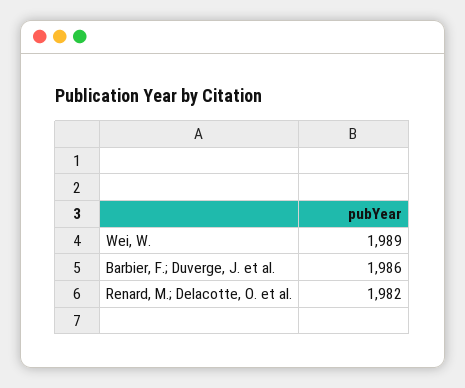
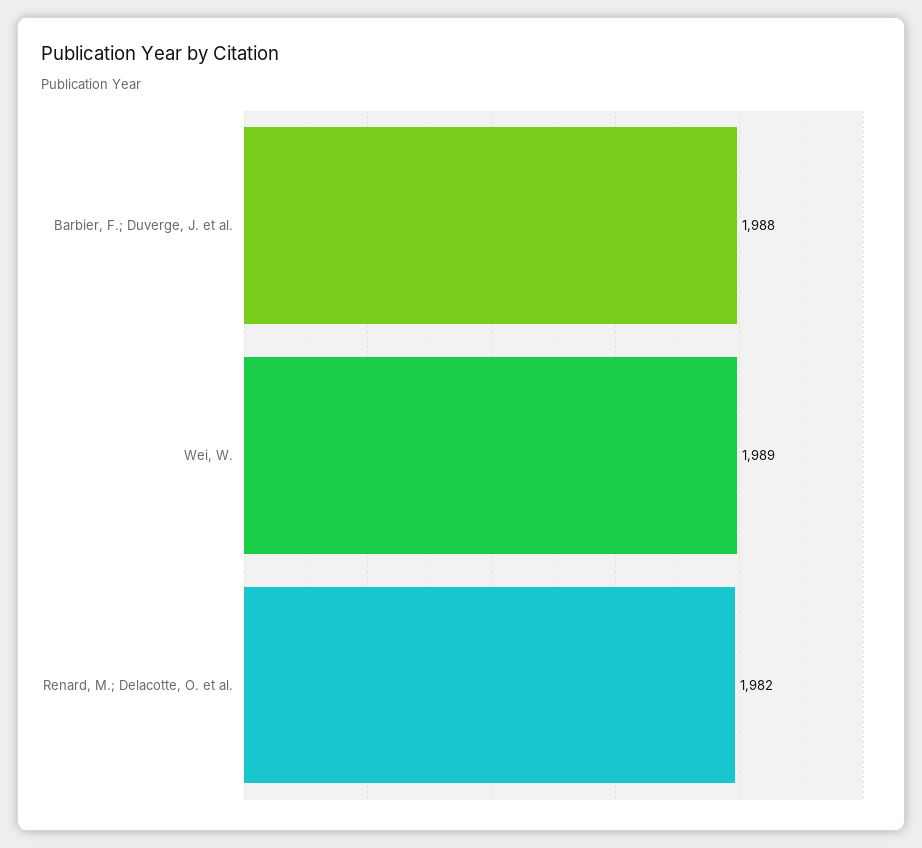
Barbier, F.; Duverge, J. et al.: 1986 -> 1988

